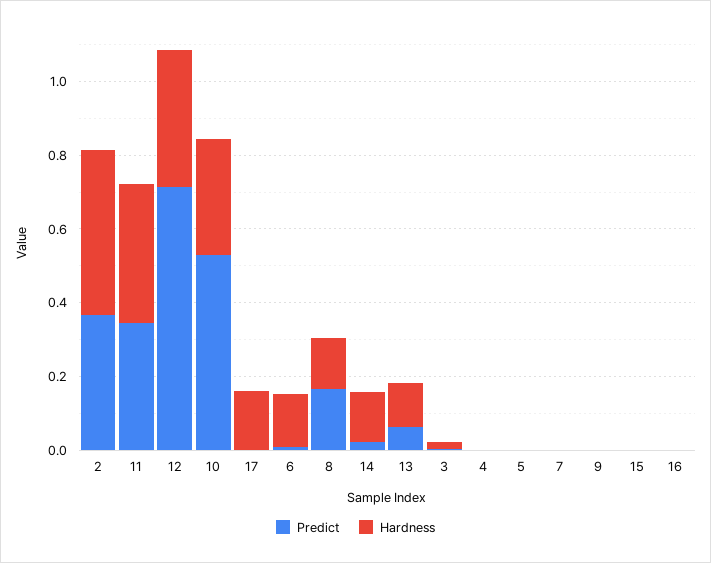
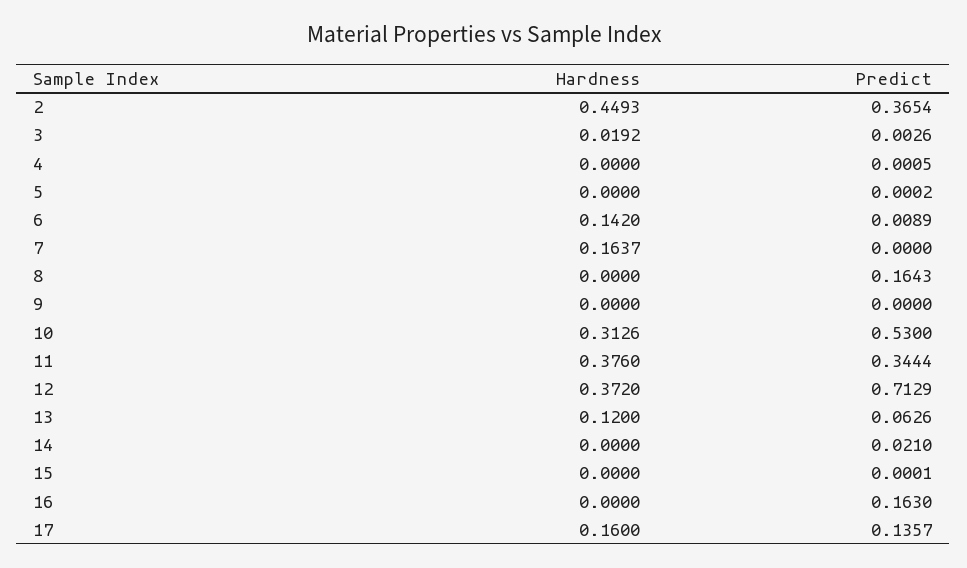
Predict, 17: 0 -> 0.1357
Hardness, 8: 0.15 -> 0
Hardness, 14: 0.15 -> 0
Hardness, 7: 0 -> 0.1637
Predict, 16: 0 -> 0.163

